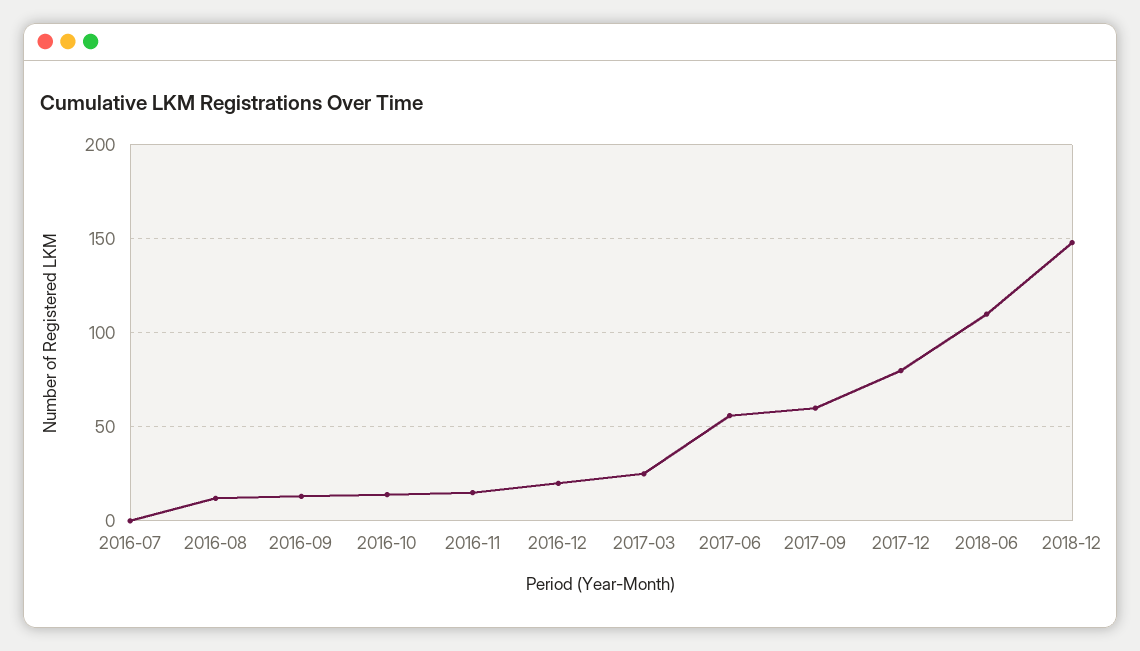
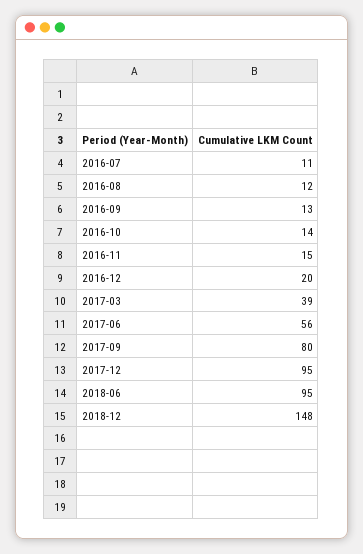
2016-07: 0 -> 11
2017-03: 25 -> 39
2017-09: 60 -> 80
2017-12: 80 -> 95
2018-06: 110 -> 95

